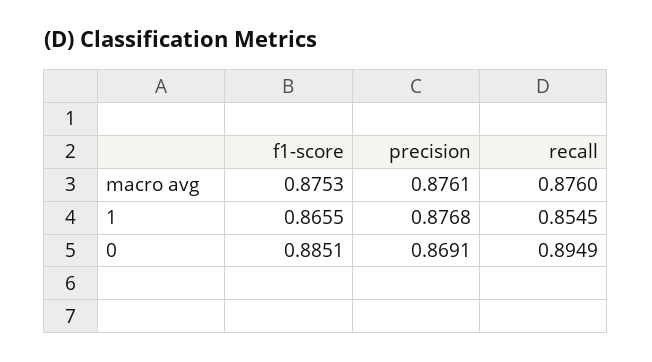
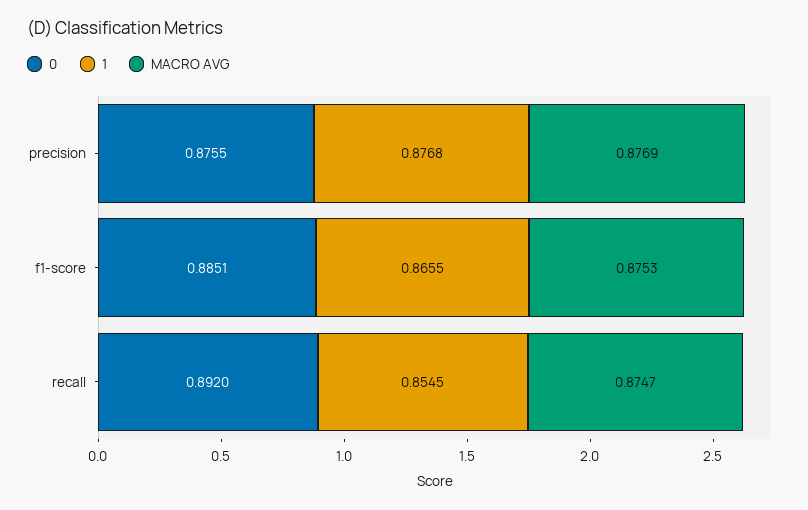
macro avg, precision: 0.8761 -> 0.8769
macro avg, recall: 0.876 -> 0.8747
0, precision: 0.8691 -> 0.8755
0, recall: 0.8949 -> 0.892

